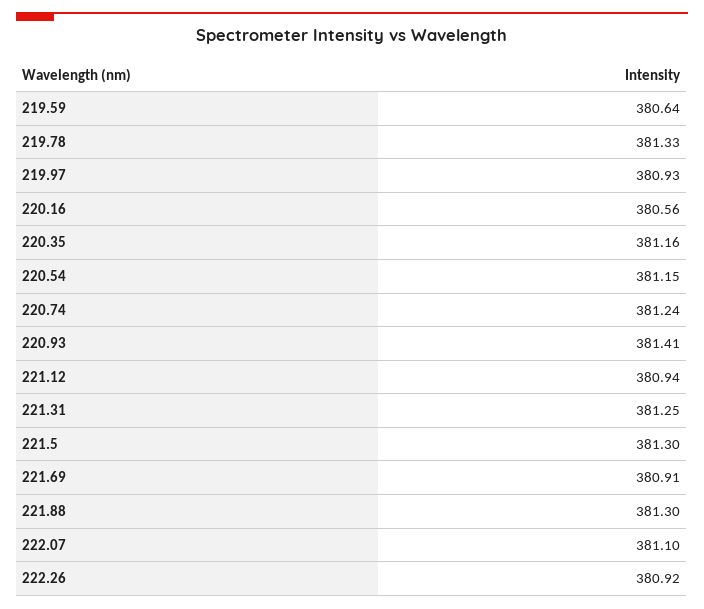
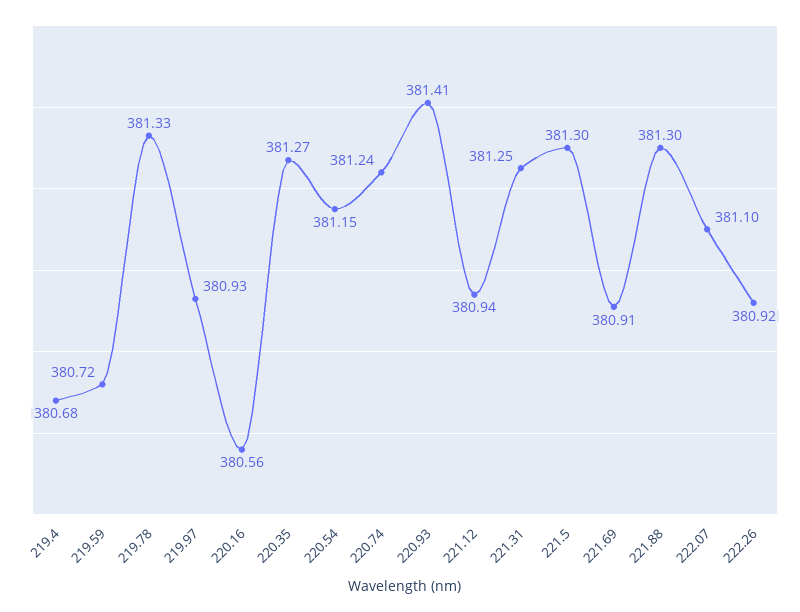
219.59: 380.64 -> 380.72
220.35: 381.16 -> 381.27
219.4: none -> 380.68

